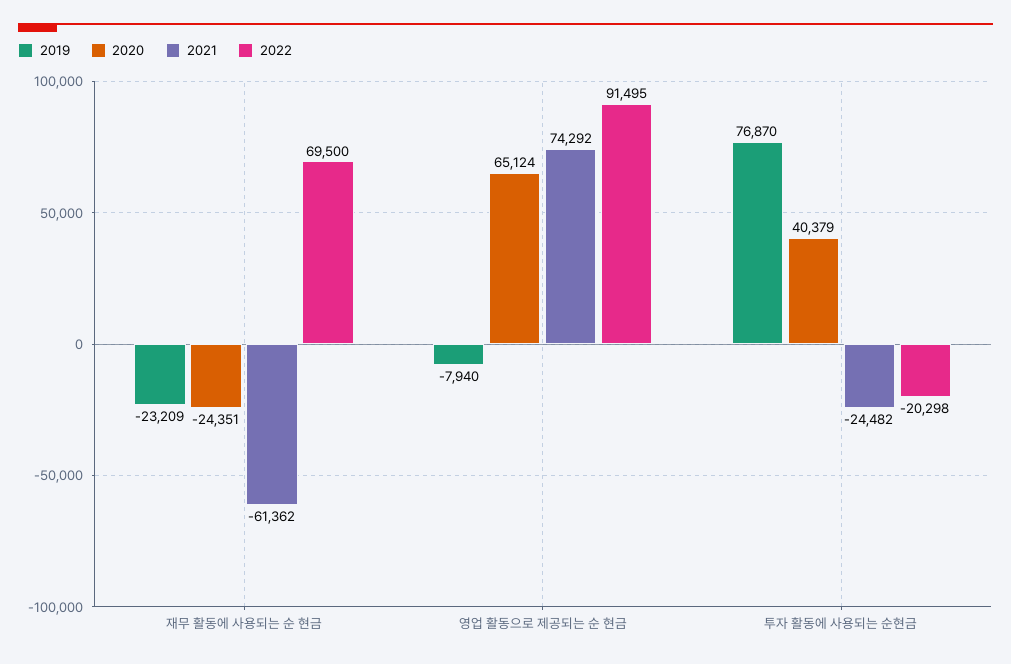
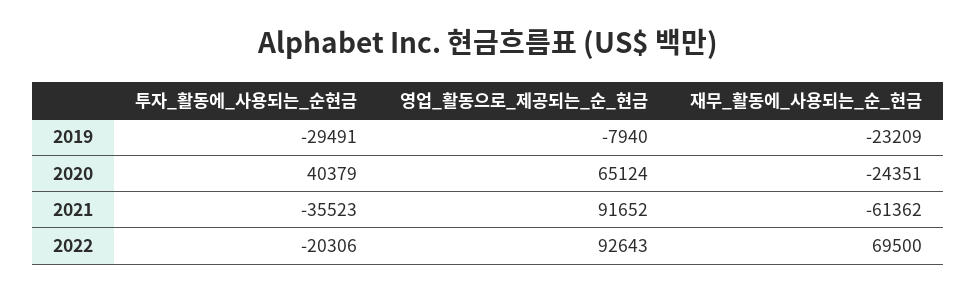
2021, 영업 활동으로 제공되는 순 현금: 74292 -> 91652
2022, 영업 활동으로 제공되는 순 현금: 91495 -> 92643
2019, 투자 활동에 사용되는 순현금: 76870 -> -29491
2021, 투자 활동에 사용되는 순현금: -24482 -> -35523
2022, 투자 활동에 사용되는 순현금: -20298 -> -20306

